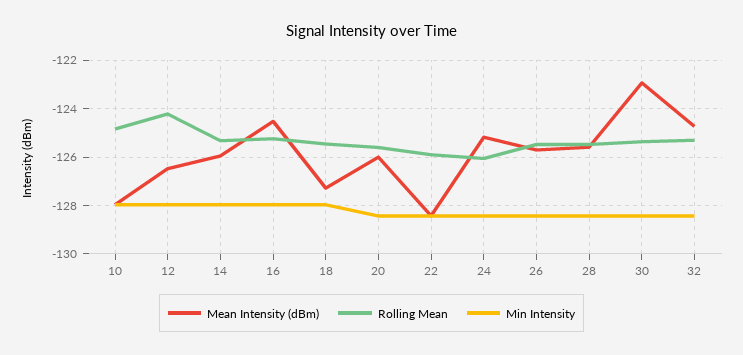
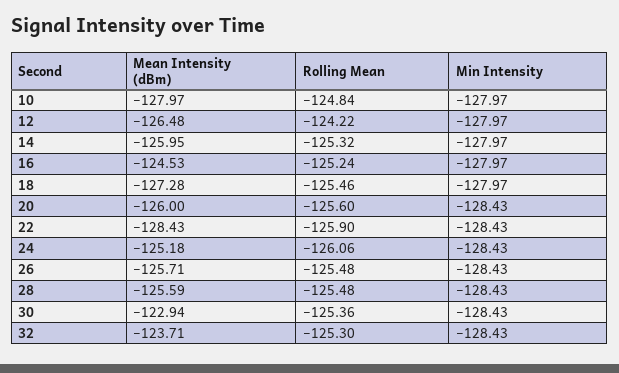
Mean Intensity (dBm), 32: -124.75 -> -123.71

